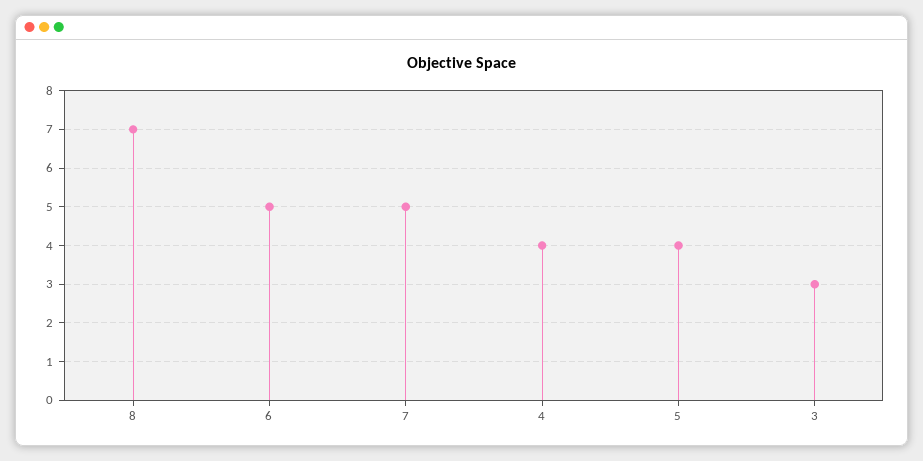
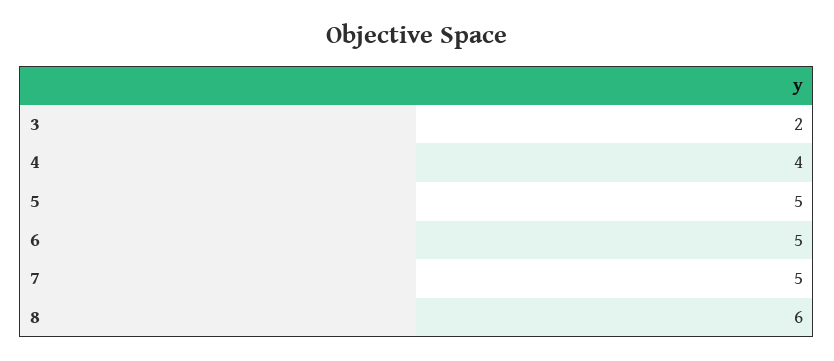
8: 7 -> 6
5: 4 -> 5
3: 3 -> 2

